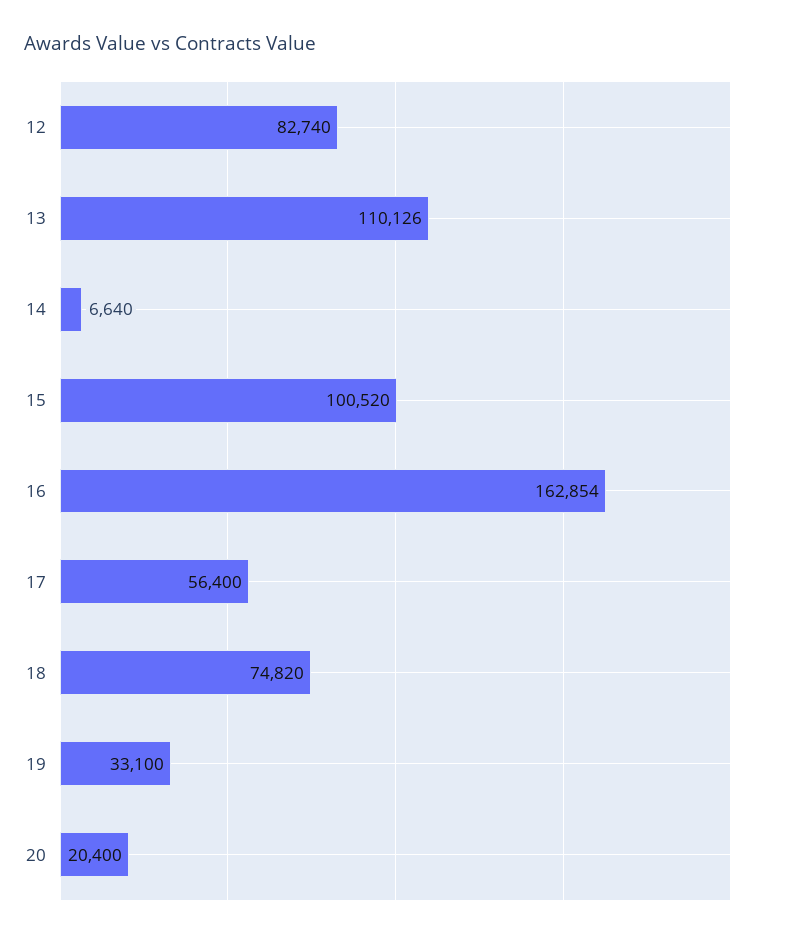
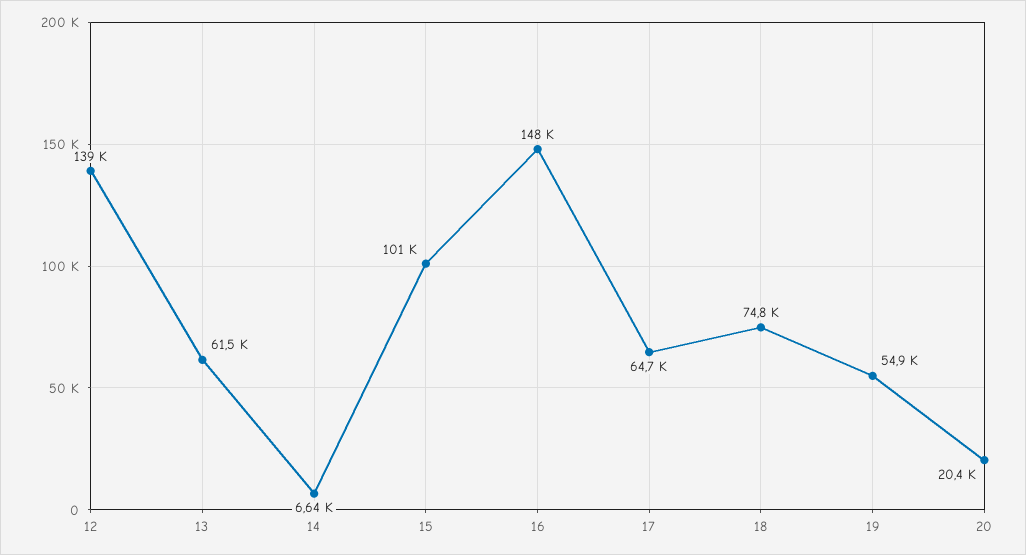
12: 82740 -> 139000
13: 110126 -> 61500
16: 162854 -> 148000
17: 56400 -> 64700
19: 33100 -> 54900

